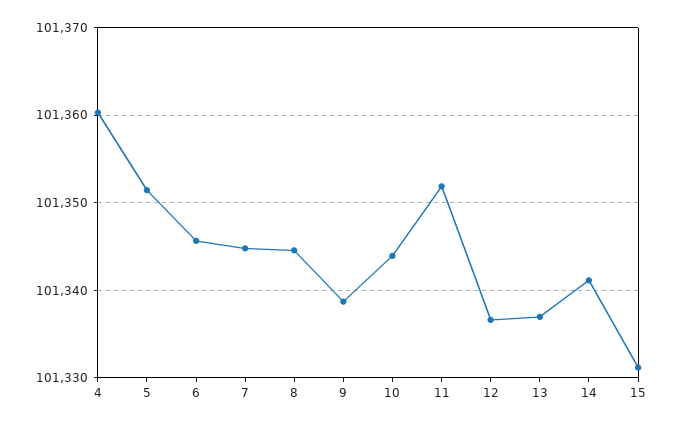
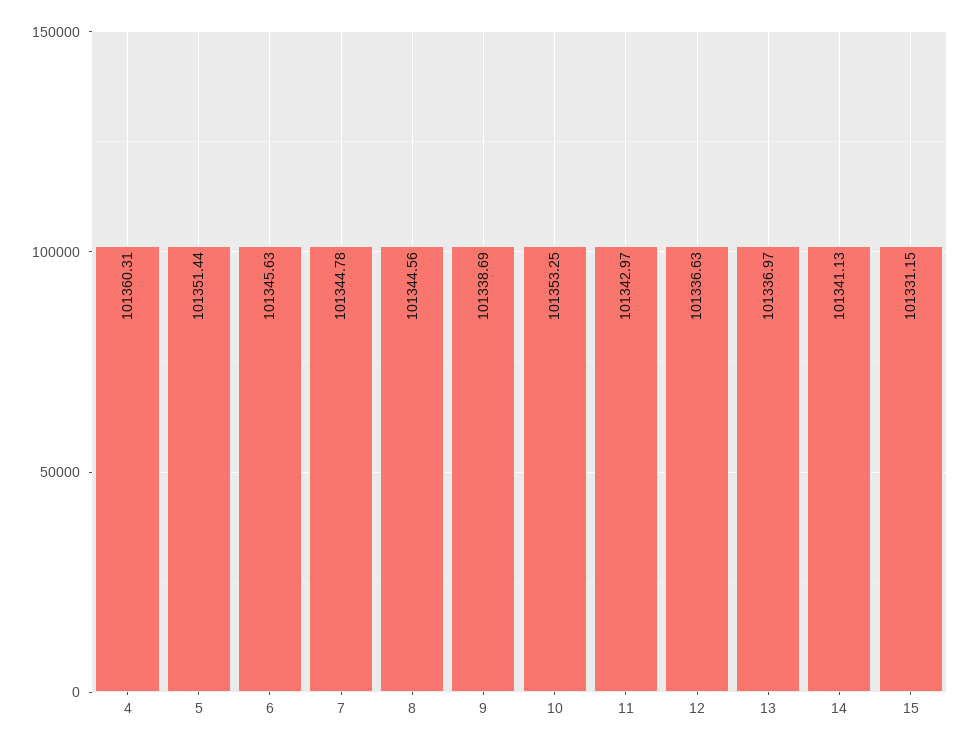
10: 101344 -> 101353.25
11: 101352 -> 101342.97

